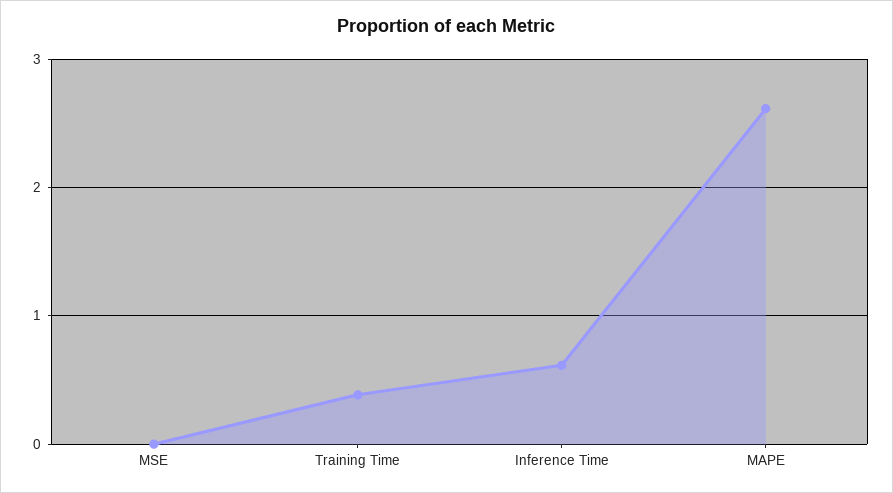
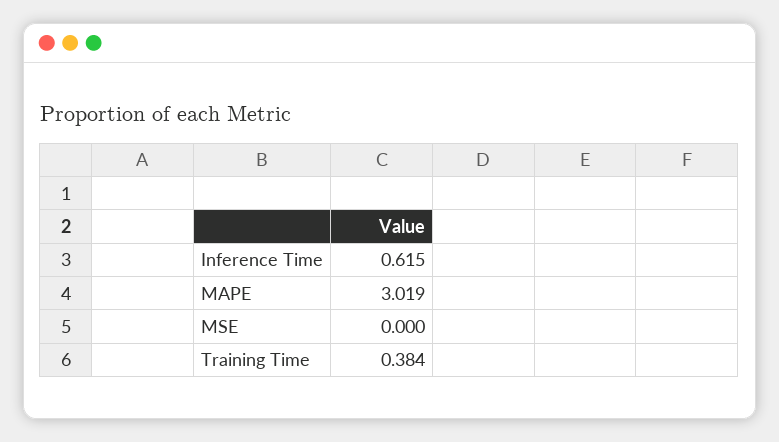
MAPE: 2.6 -> 3.019

